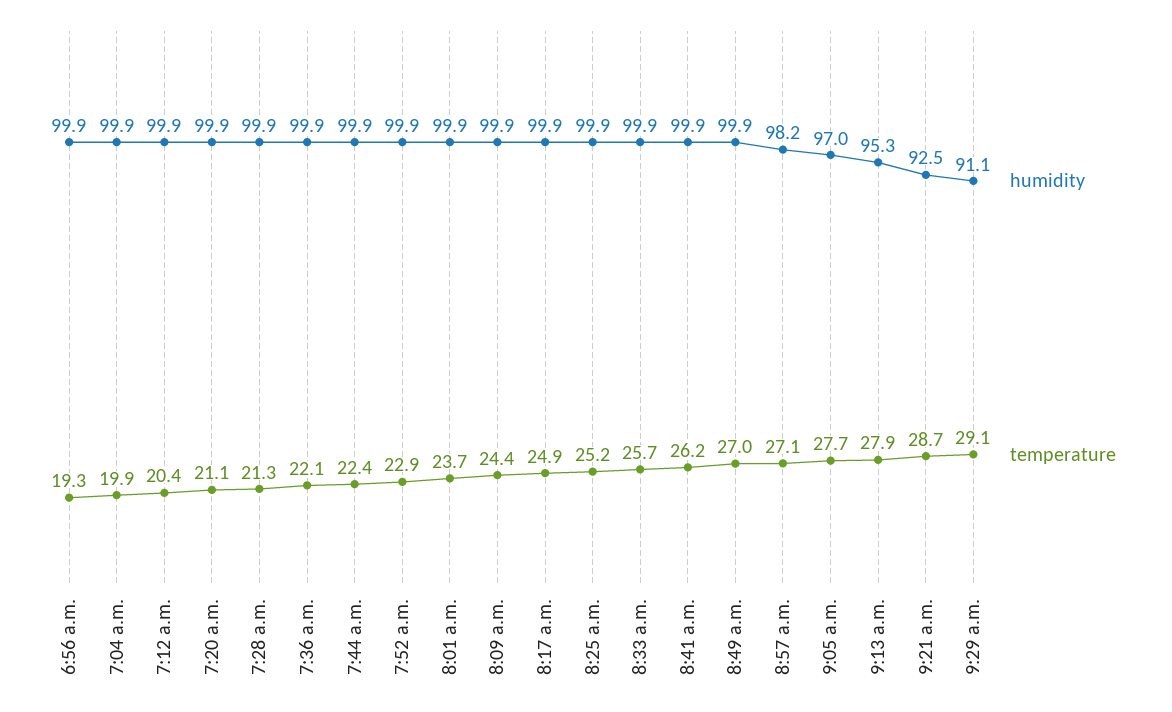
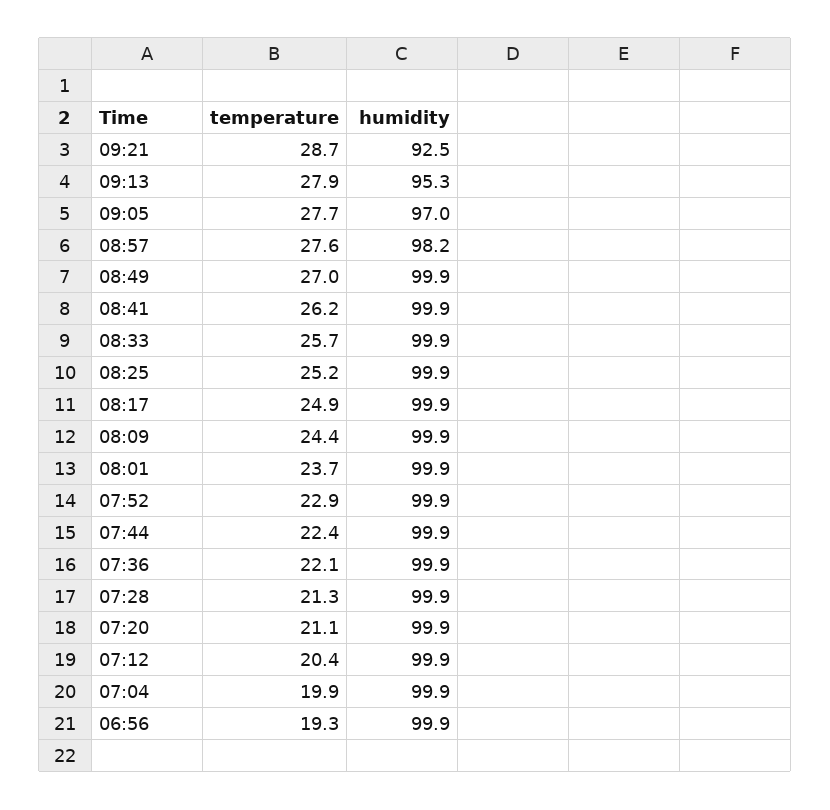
temperature, 8:57 a.m.: 27.1 -> 27.6
humidity, 9:29 a.m.: 91.1 -> none
temperature, 9:29 a.m.: 29.1 -> none

